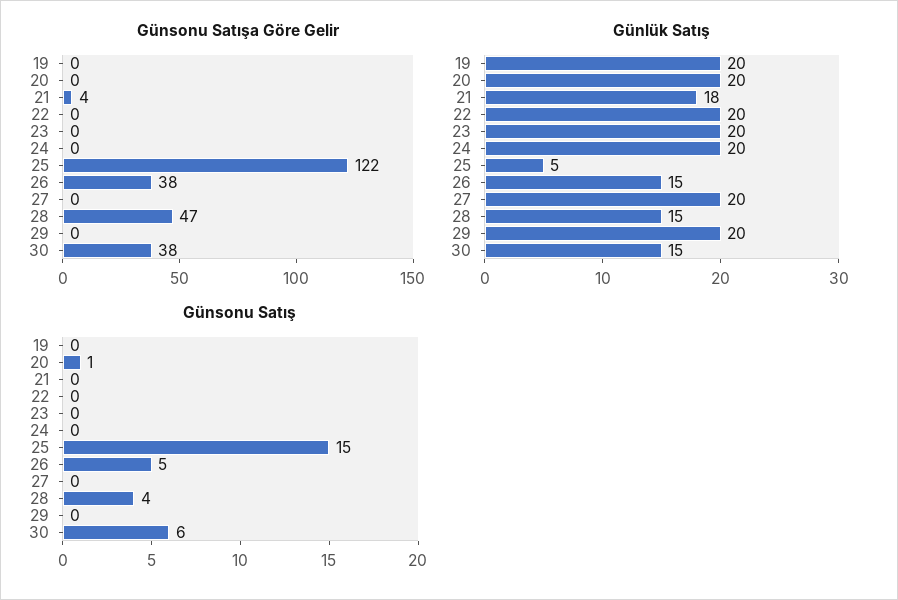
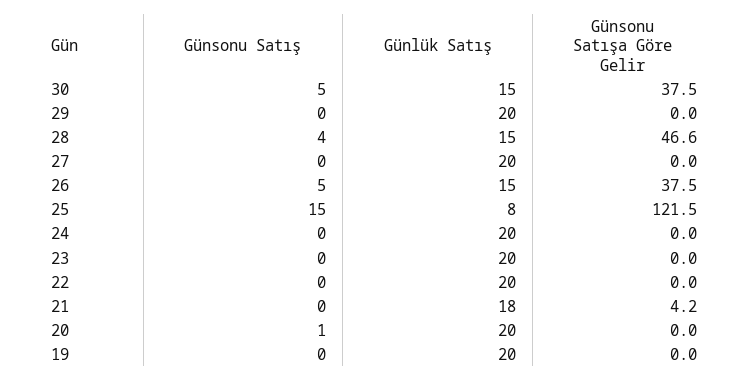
Günlük Satış, 25: 5 -> 8
Günsonu Satış, 30: 6 -> 5

